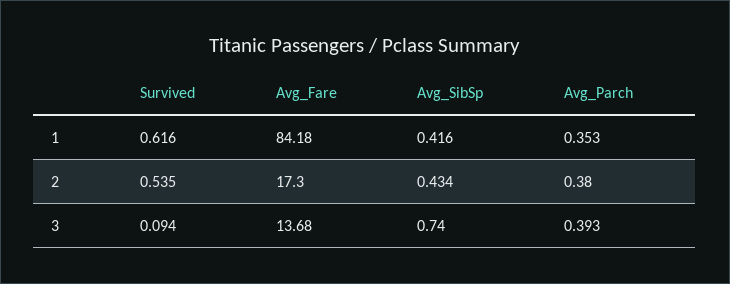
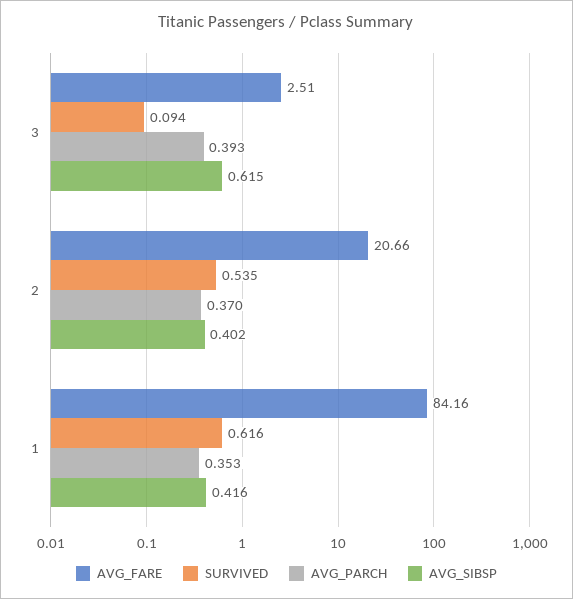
Avg_Fare, 1: 84.18 -> 84.16
Avg_Fare, 2: 17.3 -> 20.66
Avg_SibSp, 2: 0.434 -> 0.402
Avg_Parch, 2: 0.38 -> 0.37
Avg_Fare, 3: 13.68 -> 2.51
Avg_SibSp, 3: 0.74 -> 0.615

